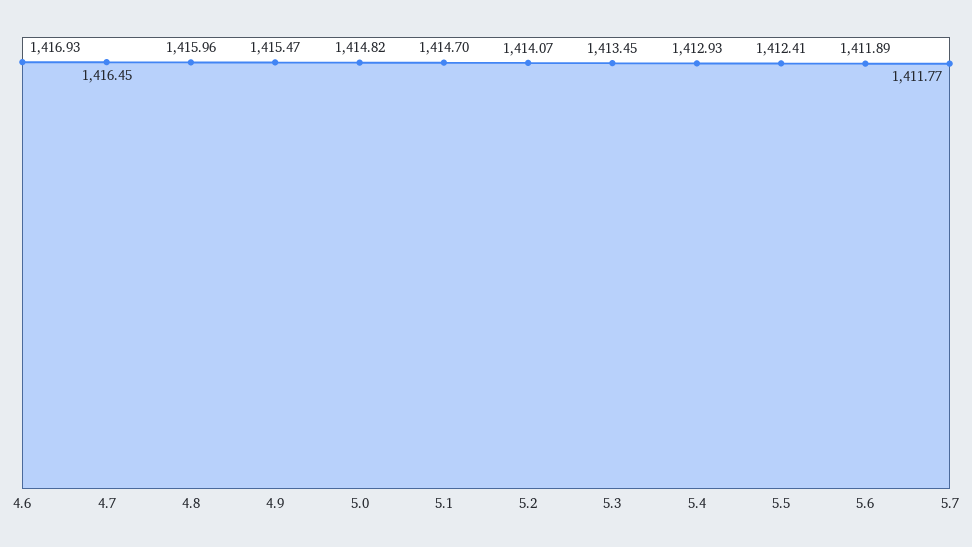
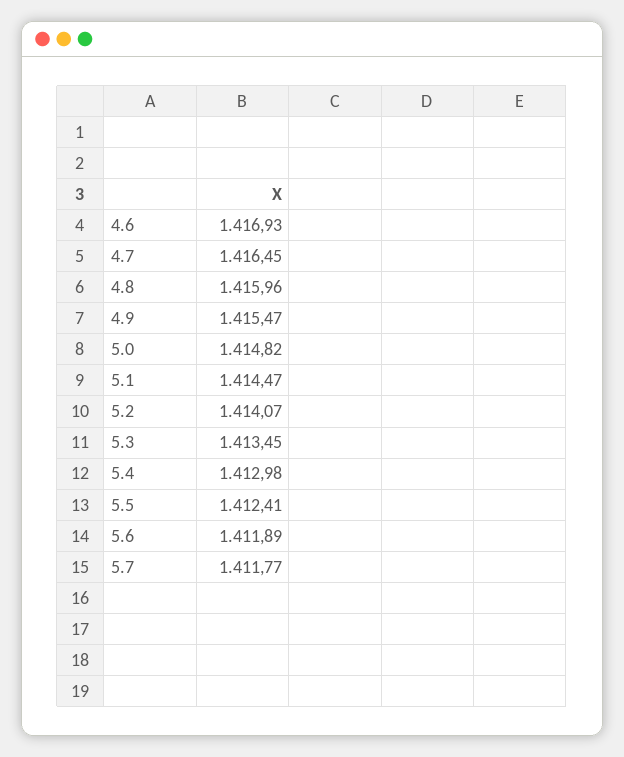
5.1: 1414.7 -> 1414.47
5.4: 1412.93 -> 1412.98

